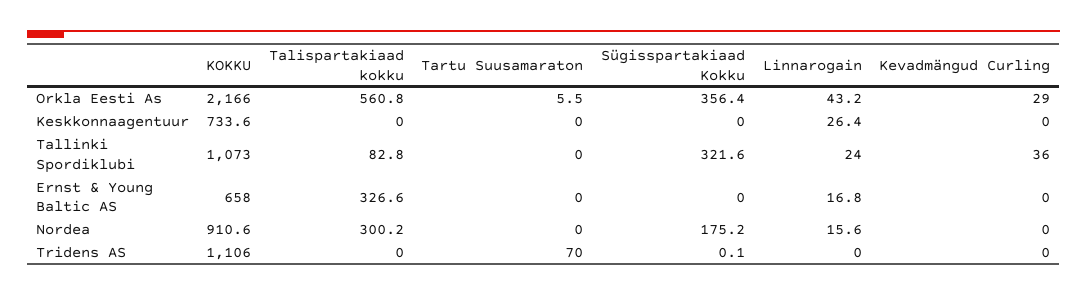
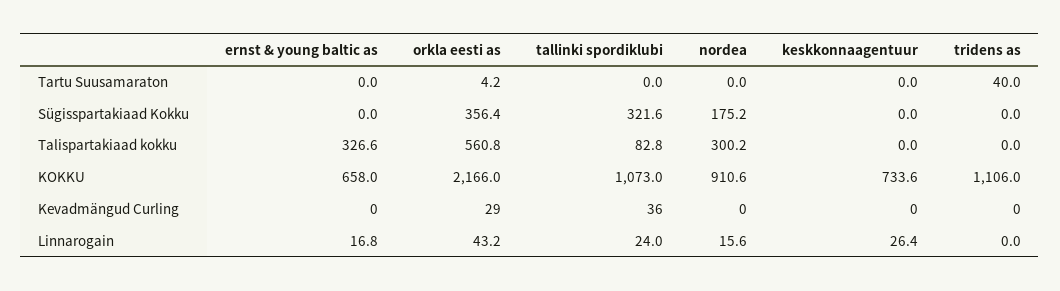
Tartu Suusamaraton, Orkla Eesti As: 5.5 -> 4.2
Tartu Suusamaraton, Tridens AS: 70 -> 40
Sügisspartakiaad Kokku, Tridens AS: 0.1 -> 0

